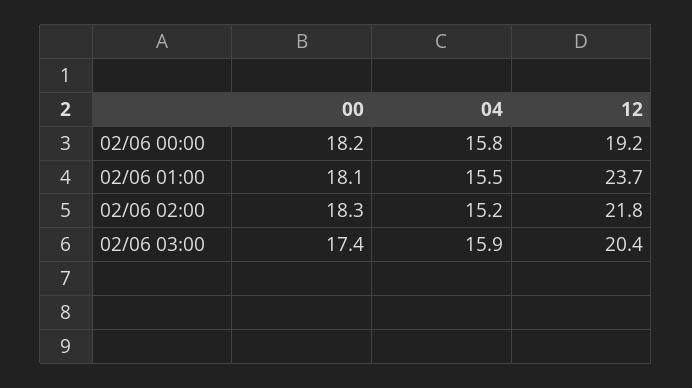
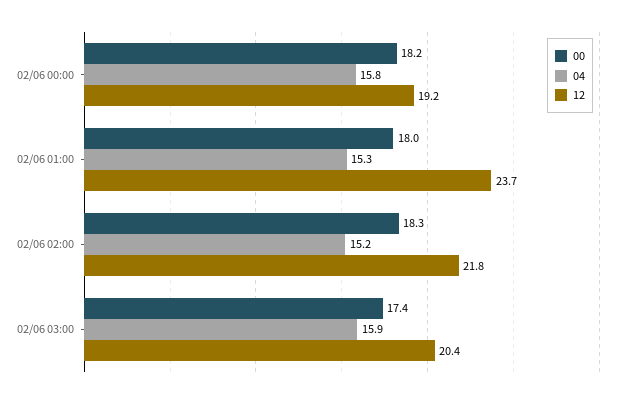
00, 02/06 01:00: 18.1 -> 18
04, 02/06 01:00: 15.5 -> 15.3

